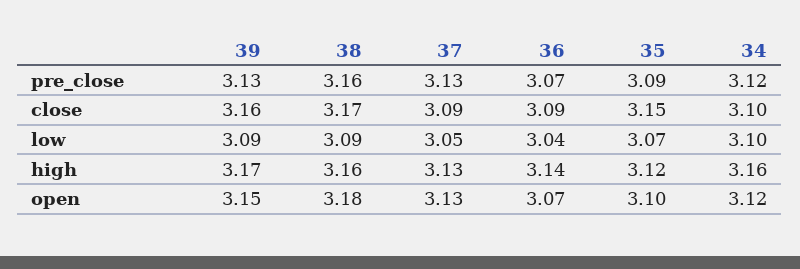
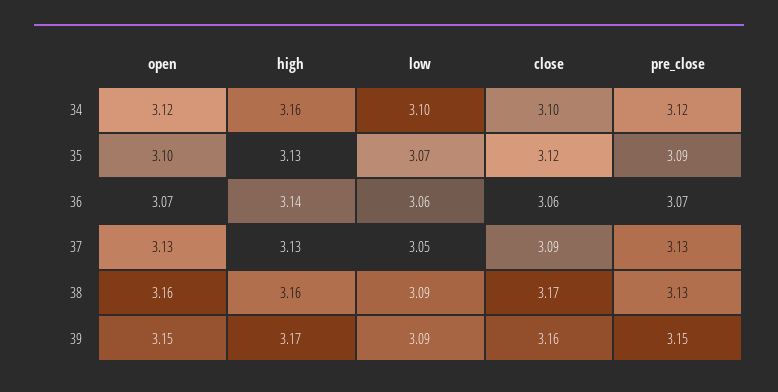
39, pre_close: 3.13 -> 3.15
38, pre_close: 3.16 -> 3.13
36, close: 3.09 -> 3.06
35, close: 3.15 -> 3.12
36, low: 3.04 -> 3.06
35, high: 3.12 -> 3.13
38, open: 3.18 -> 3.16

